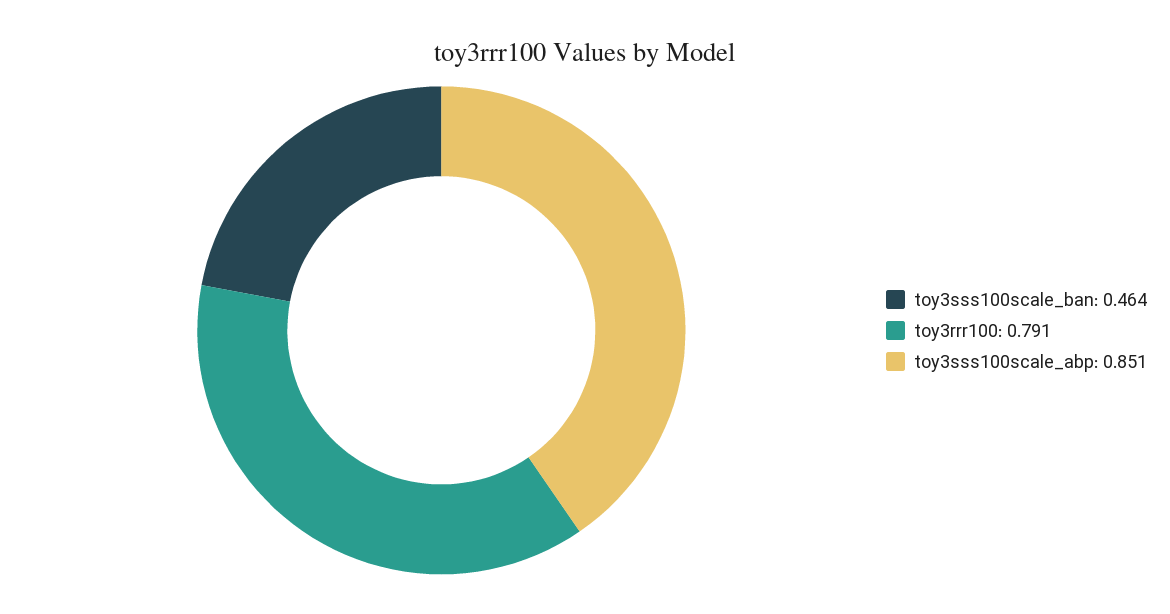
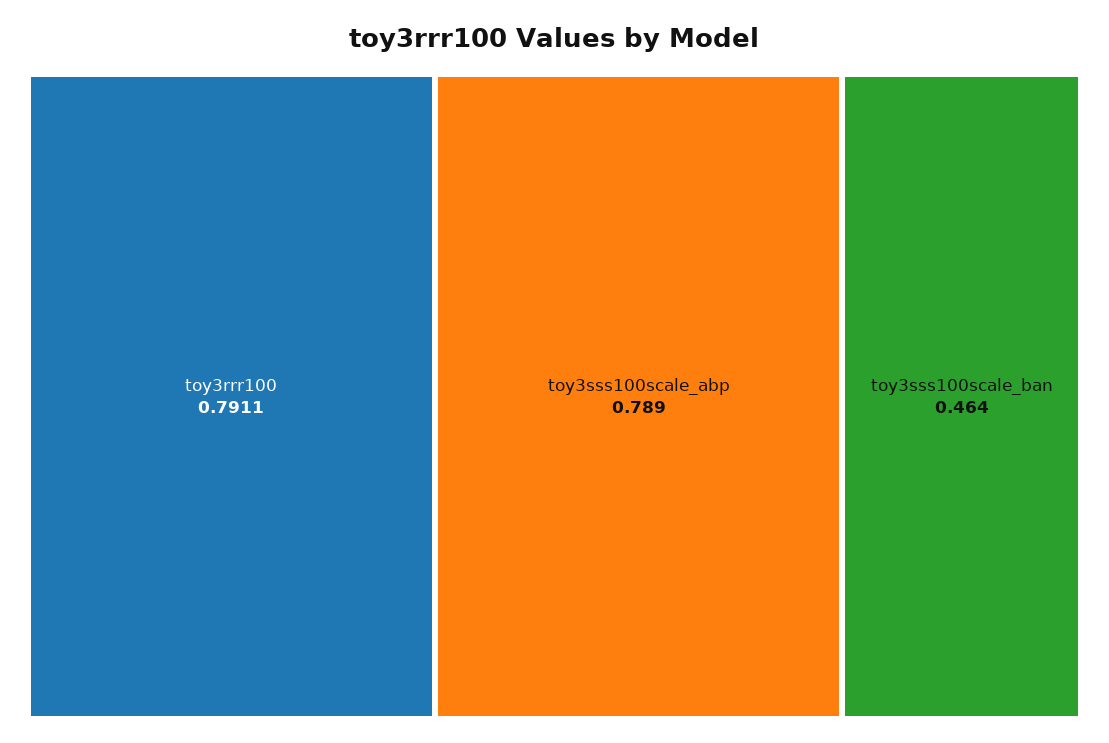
toy3sss100scale_abp: 0.851 -> 0.789

